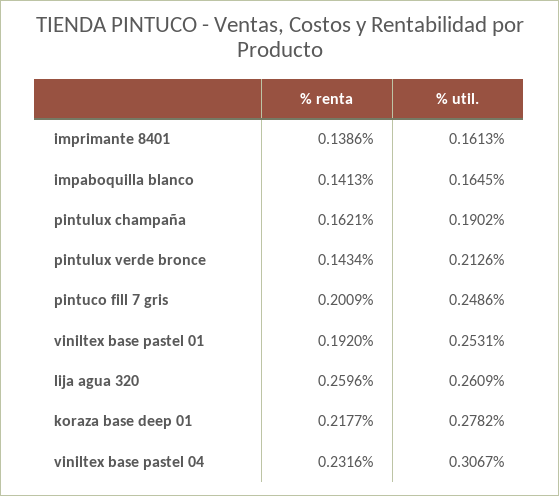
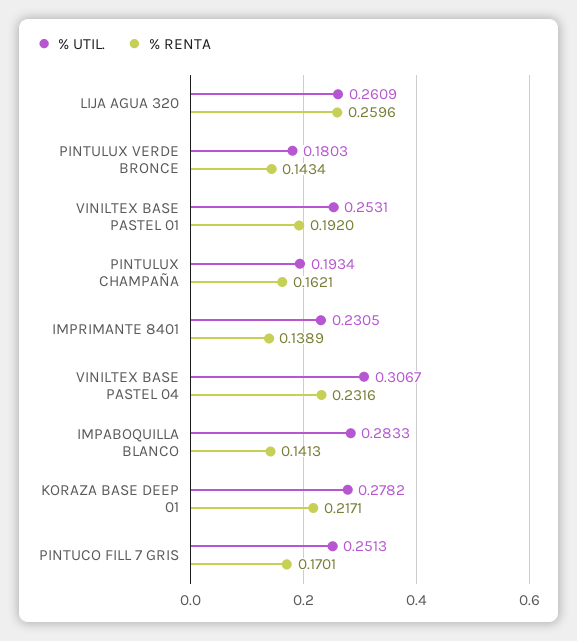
% renta, imprimante 8401: 0.1386 -> 0.1389
% util., imprimante 8401: 0.1613 -> 0.2305
% util., impaboquilla blanco: 0.1645 -> 0.2833
% util., pintulux champaña: 0.1902 -> 0.1934
% util., pintulux verde bronce: 0.2126 -> 0.1803
% renta, pintuco fill 7 gris: 0.2009 -> 0.1701
% util., pintuco fill 7 gris: 0.2486 -> 0.2513
% renta, koraza base deep 01: 0.2177 -> 0.2171

